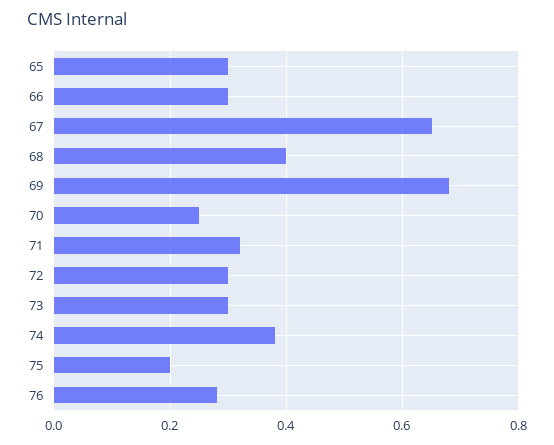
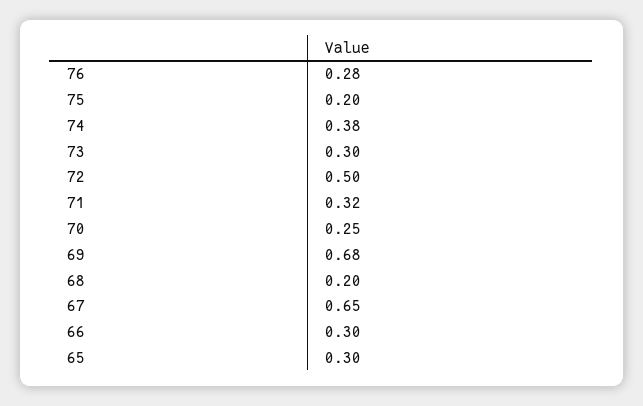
68: 0.4 -> 0.2
72: 0.3 -> 0.5

